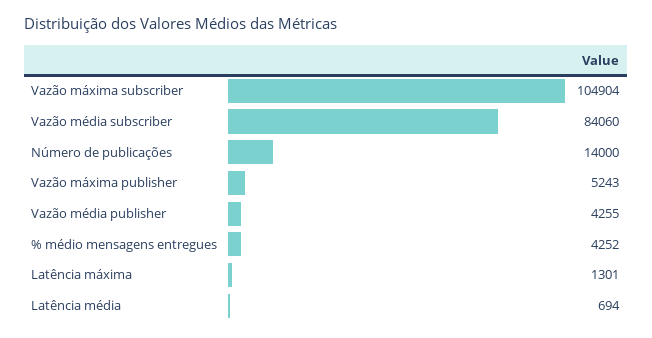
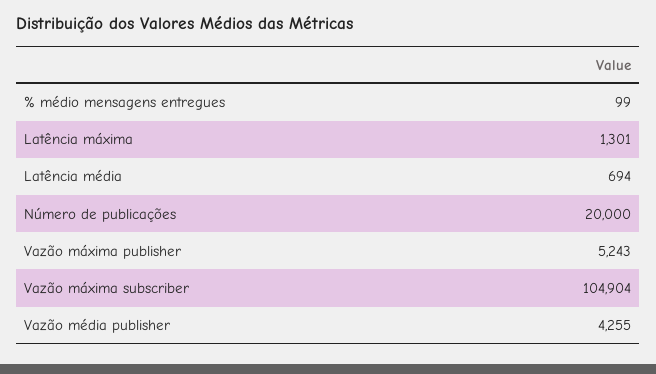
Vazão média subscriber: 84060 -> none
Número de publicações: 14000 -> 20000
% médio mensagens entregues: 4252 -> 99

